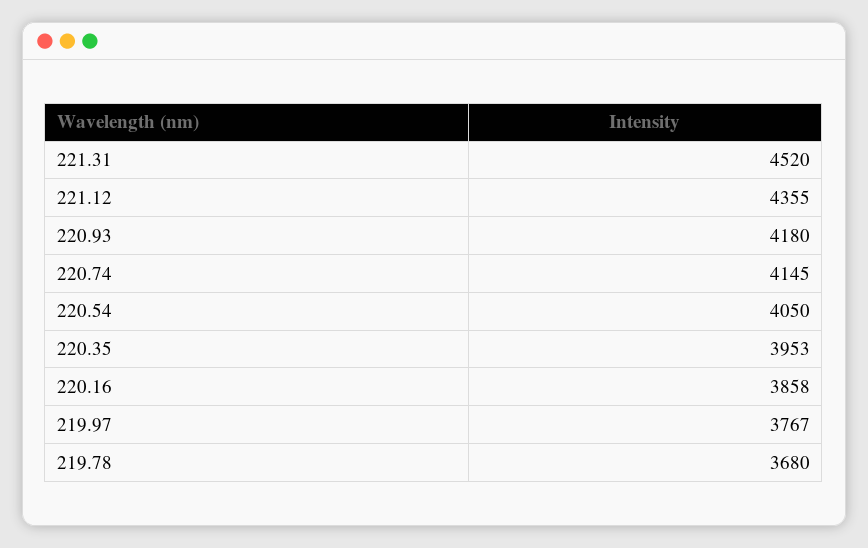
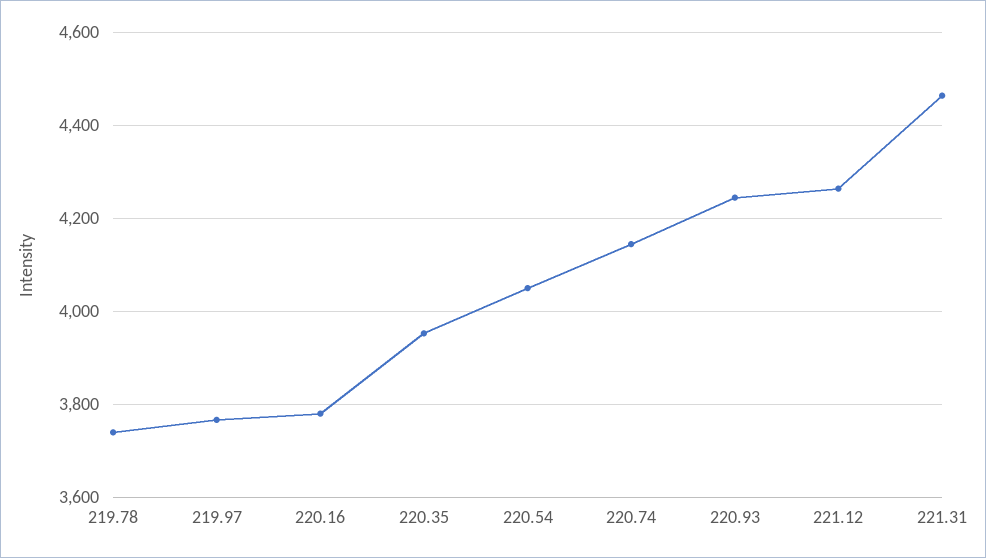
221.31: 4520 -> 4460
221.12: 4355 -> 4260
220.93: 4180 -> 4240
220.16: 3858 -> 3780
219.78: 3680 -> 3740

